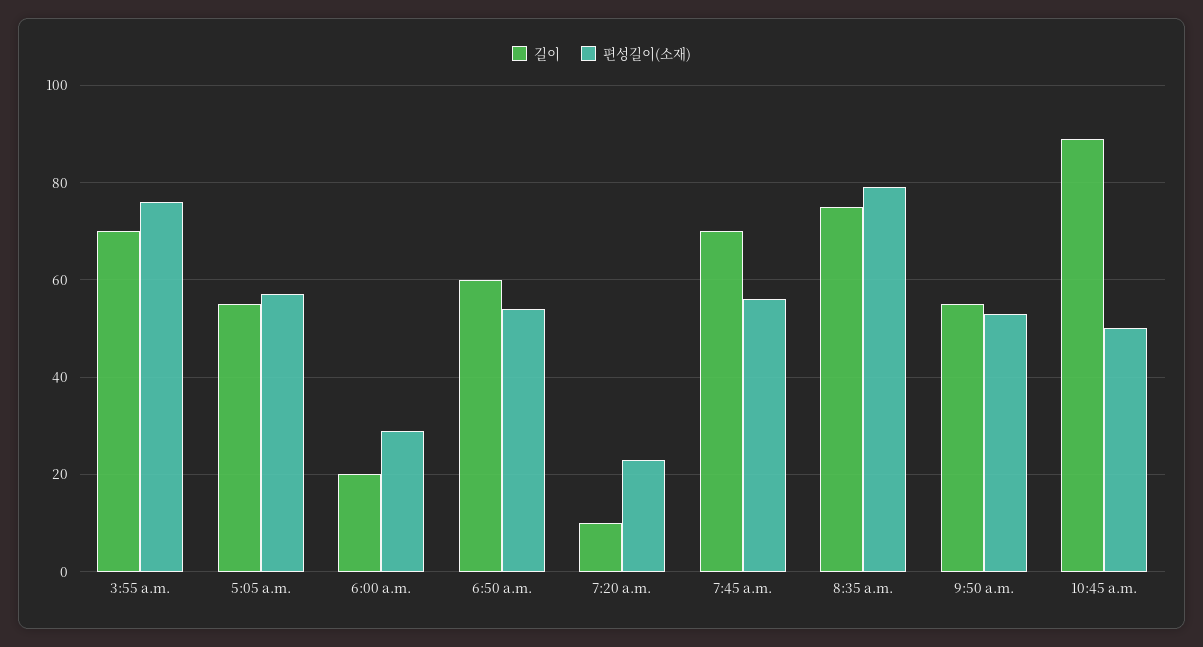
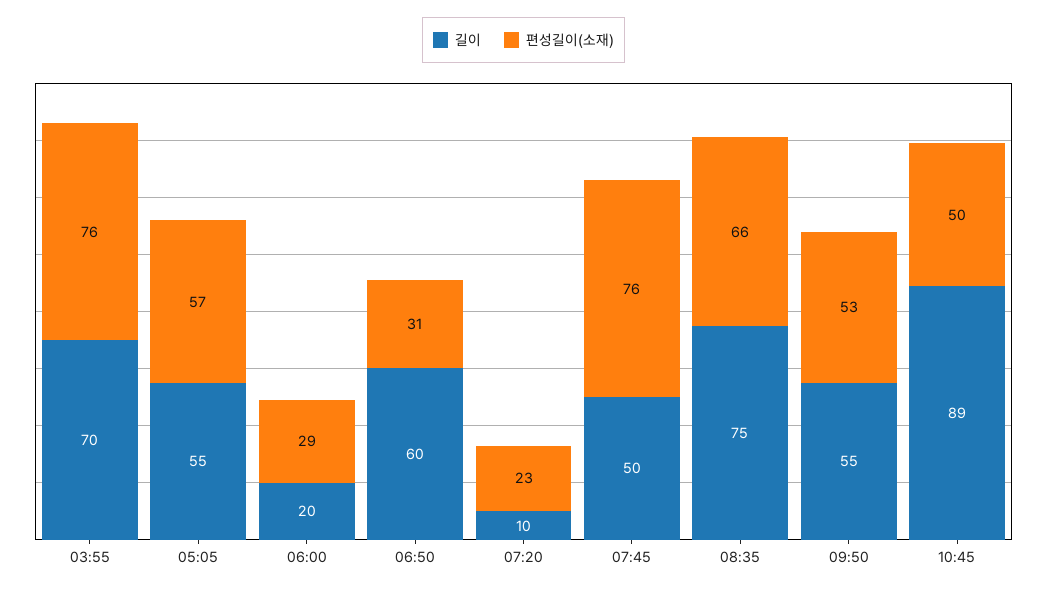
편성길이(소재), 6:50 a.m.: 55 -> 31
길이, 7:45 a.m.: 70 -> 50
편성길이(소재), 7:45 a.m.: 55 -> 76
편성길이(소재), 8:35 a.m.: 80 -> 66

